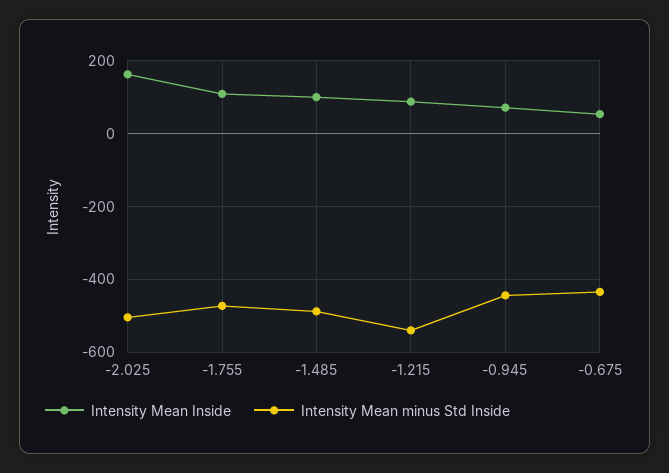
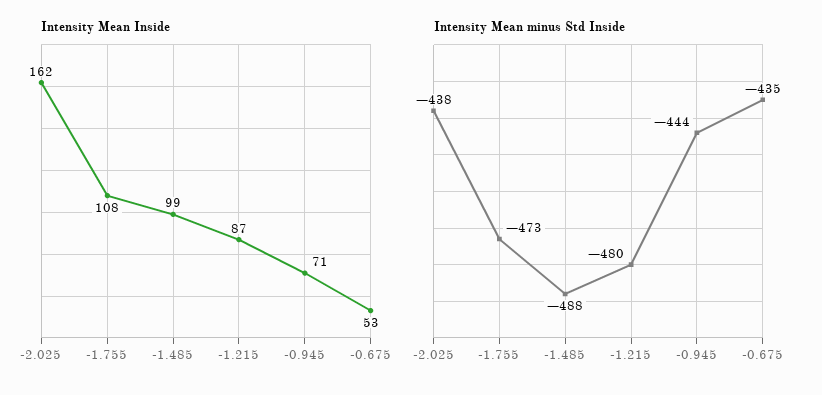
Intensity Mean minus Std Inside, -2.025: -500 -> -438
Intensity Mean minus Std Inside, -1.215: -540 -> -480

